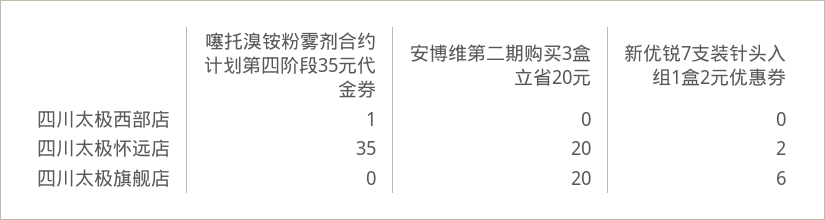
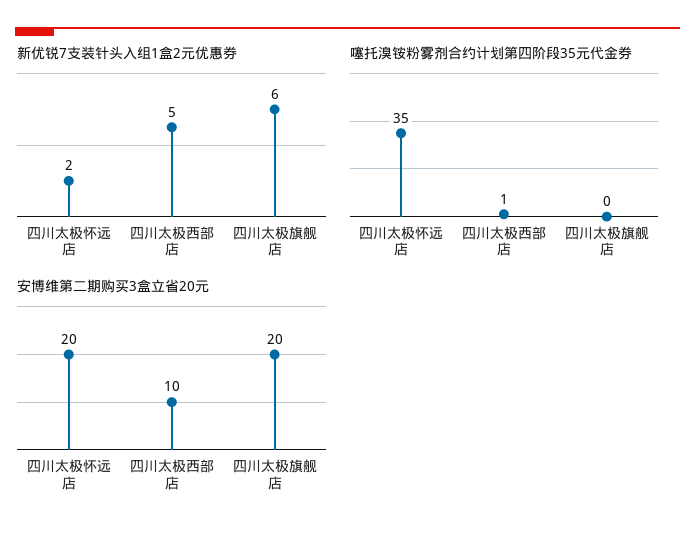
安博维第二期购买3盒立省20元, 四川太极西部店: 0 -> 10
新优锐7支装针头入组1盒2元优惠券, 四川太极西部店: 0 -> 5

